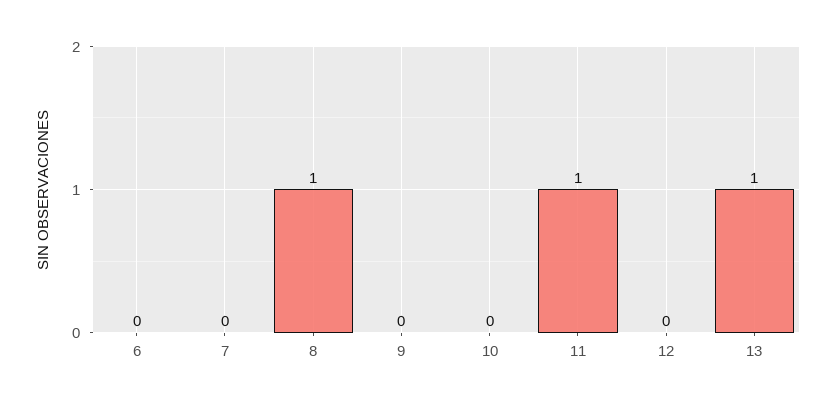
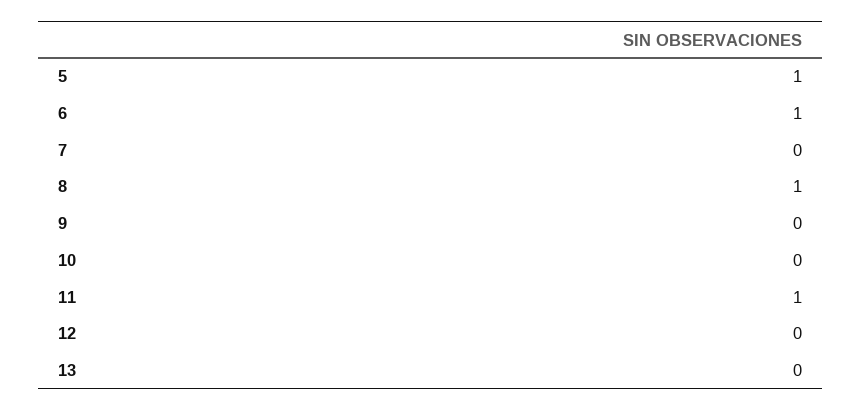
6: 0 -> 1
13: 1 -> 0
5: none -> 1

